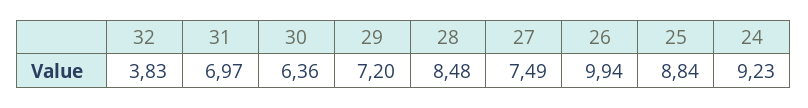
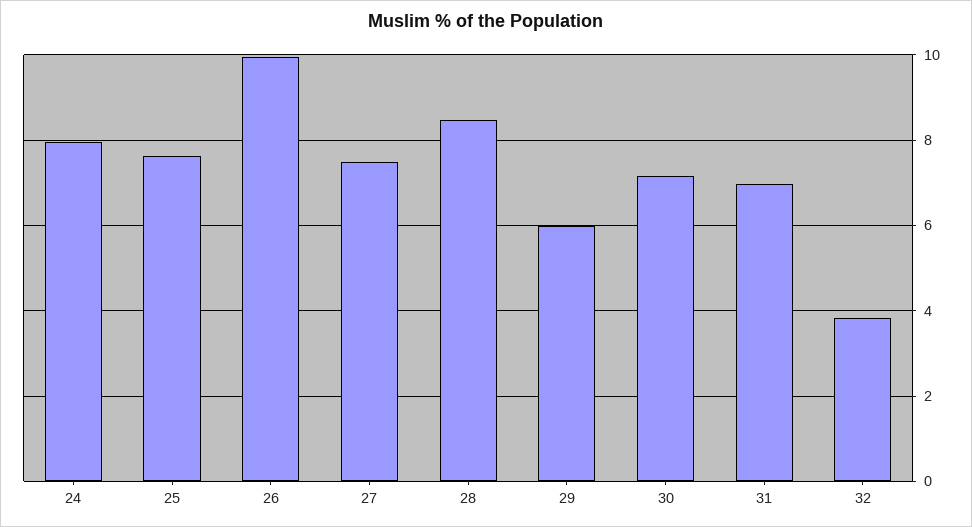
30: 6.36 -> 7.2
29: 7.2 -> 6
25: 8.84 -> 7.6
24: 9.23 -> 8

